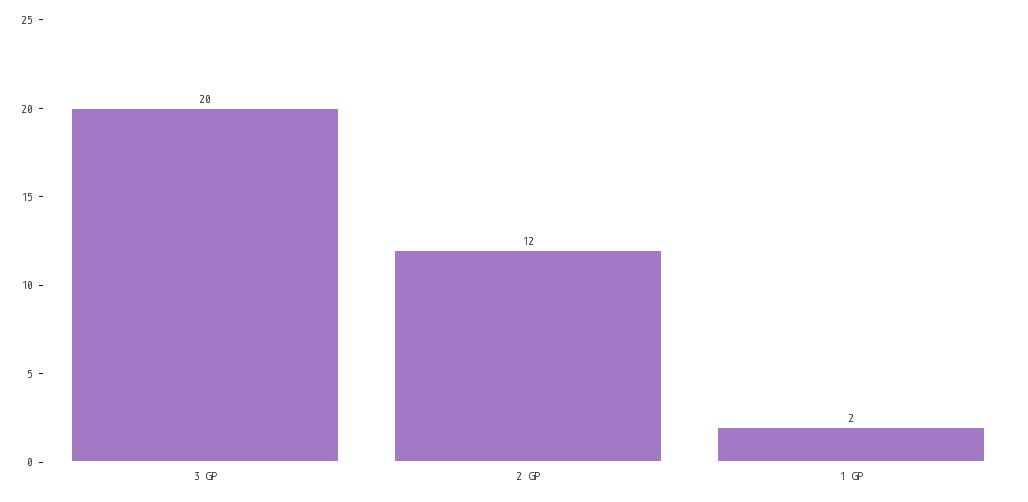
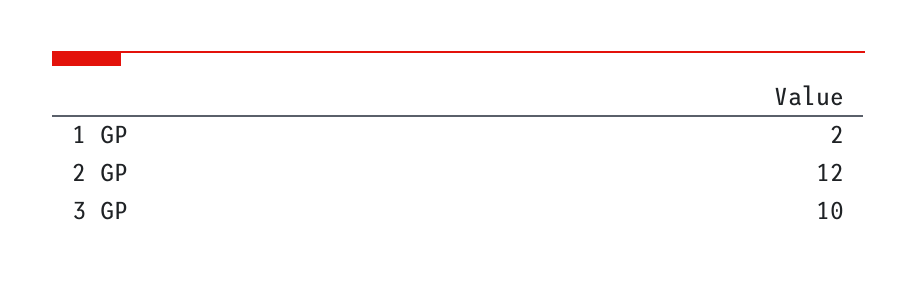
3 GP: 20 -> 10

